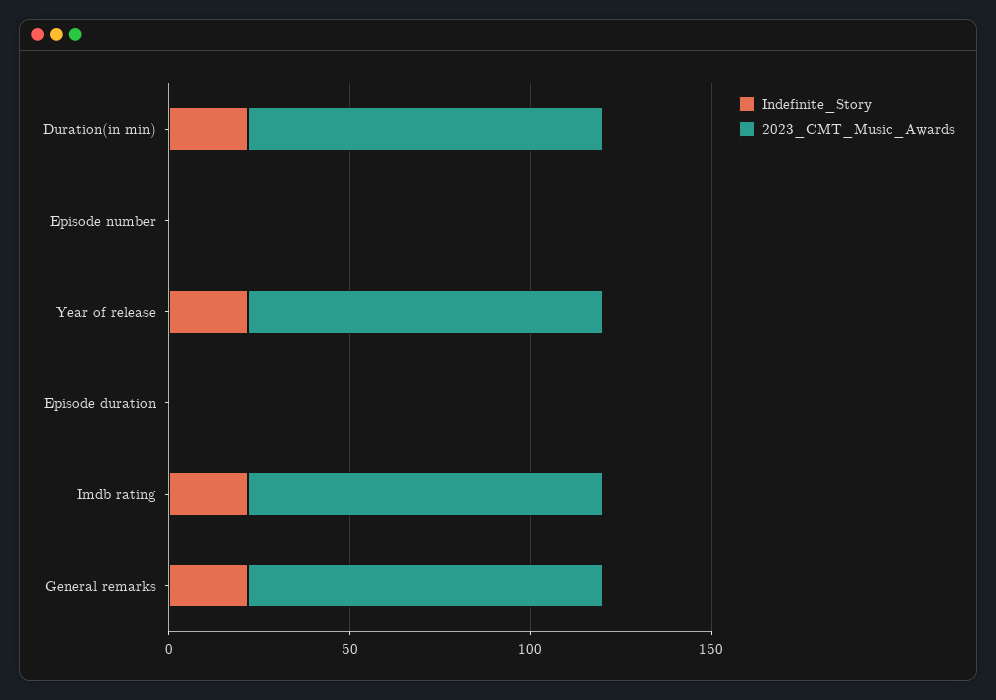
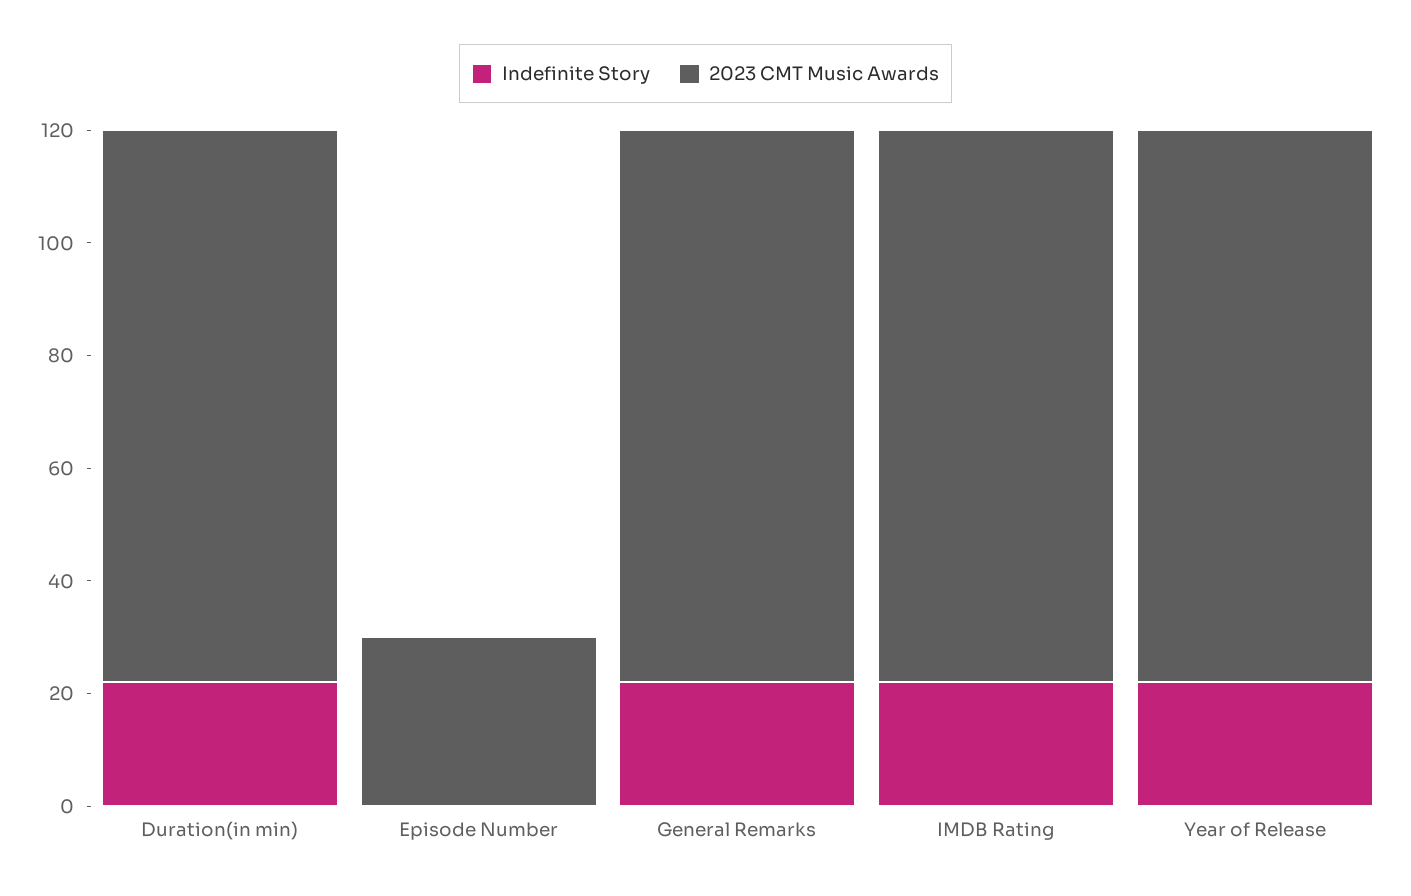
2023_CMT_Music_Awards, Episode number: 0 -> 30
Indefinite_Story, Episode duration: 0 -> none
2023_CMT_Music_Awards, Episode duration: 0 -> none

